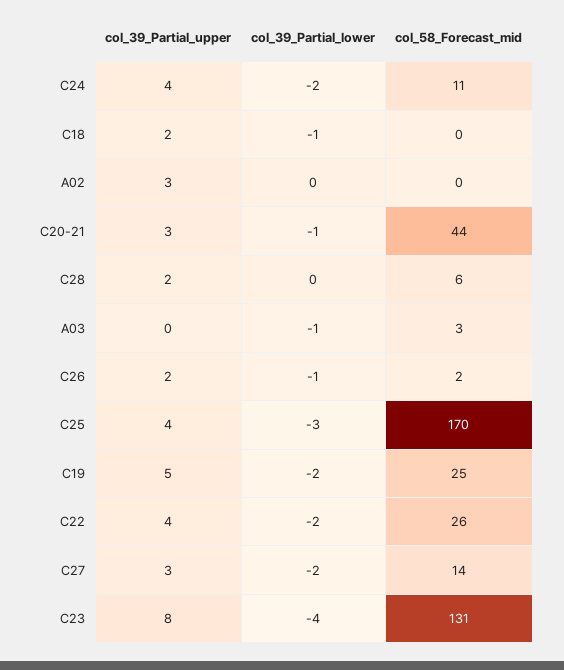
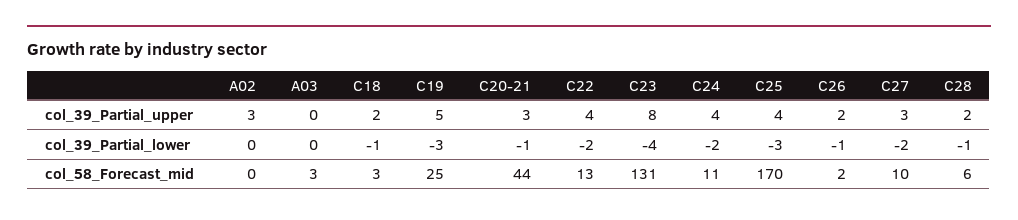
col_58_Forecast_mid, C18: 0 -> 3
col_39_Partial_lower, C28: 0 -> -1
col_39_Partial_lower, A03: -1 -> 0
col_39_Partial_lower, C19: -2 -> -3
col_58_Forecast_mid, C22: 26 -> 13
col_58_Forecast_mid, C27: 14 -> 10

